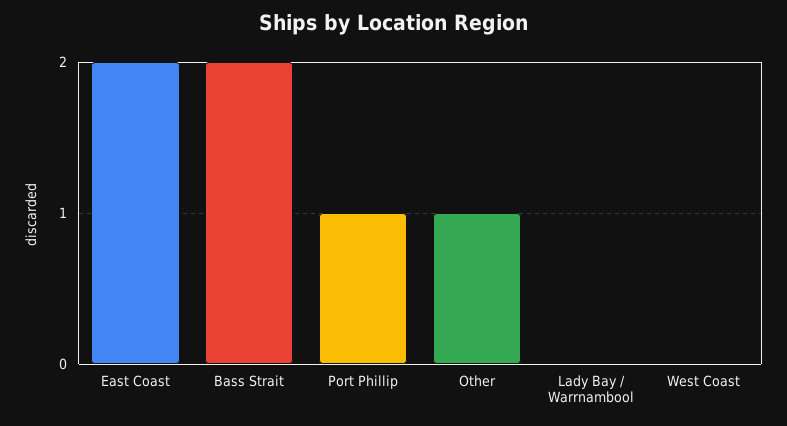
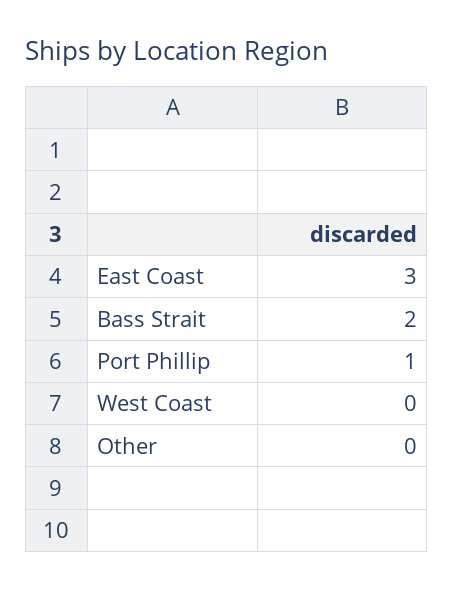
East Coast: 2 -> 3
Other: 1 -> 0
Lady Bay / Warrnambool: 0 -> none

